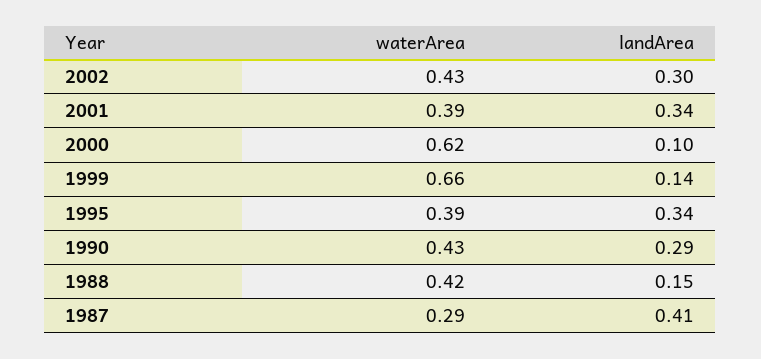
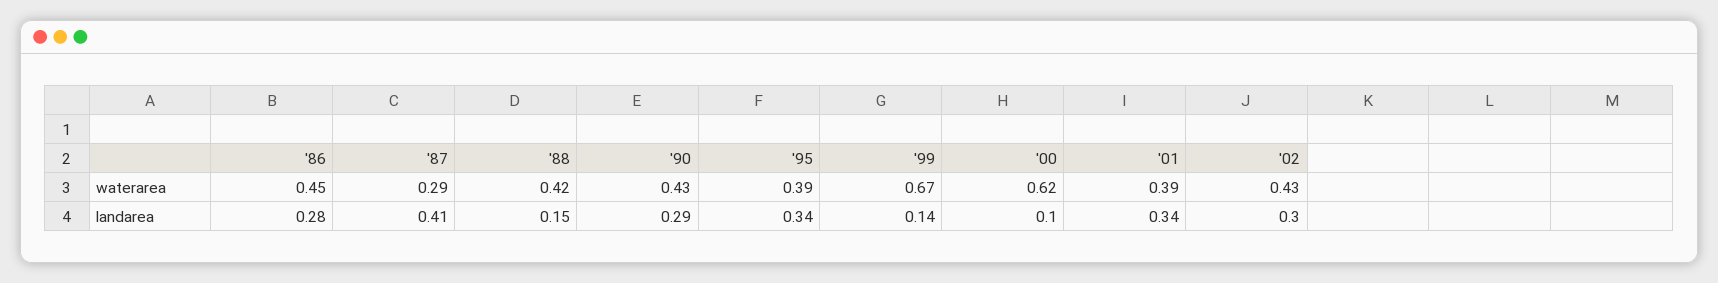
waterArea, 1999: 0.66 -> 0.67
waterArea, '86: none -> 0.45
landArea, '86: none -> 0.28

